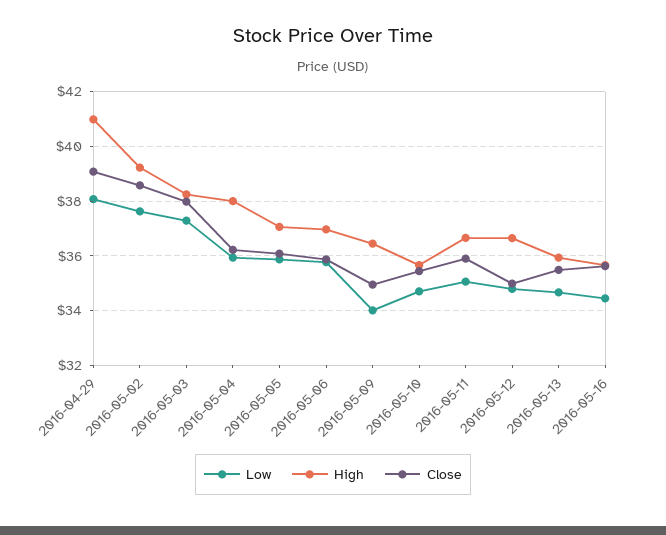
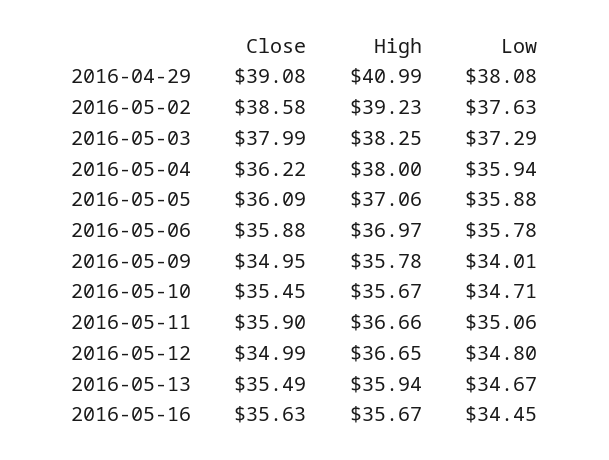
High, 2016-05-09: 36.5 -> 35.78

